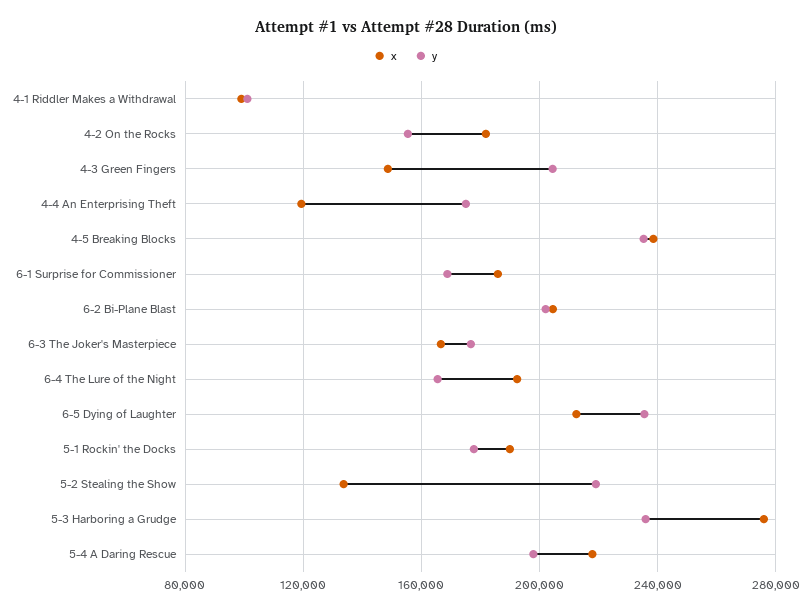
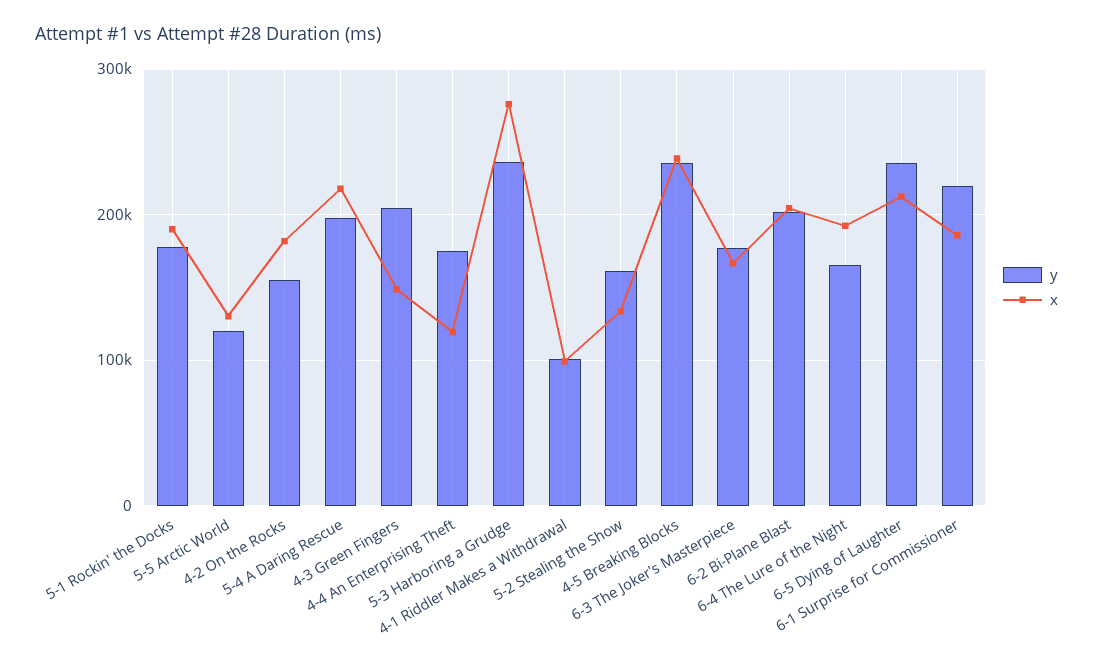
y, 6-1 Surprise for Commissioner: 170000 -> 220000
y, 5-2 Stealing the Show: 220000 -> 160000
y, 5-5 Arctic World: none -> 120000
x, 5-5 Arctic World: none -> 130000

